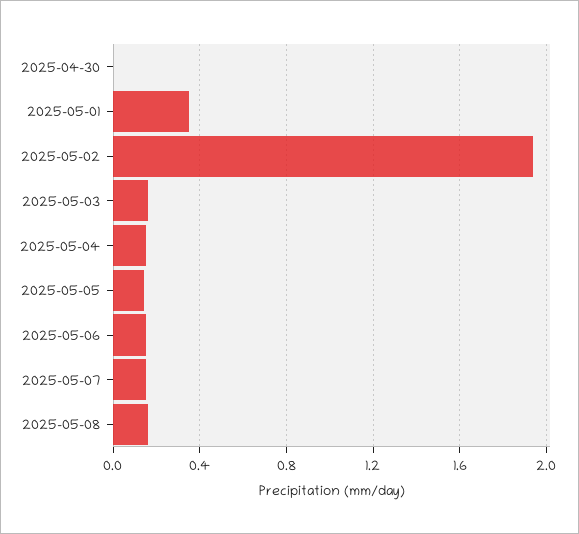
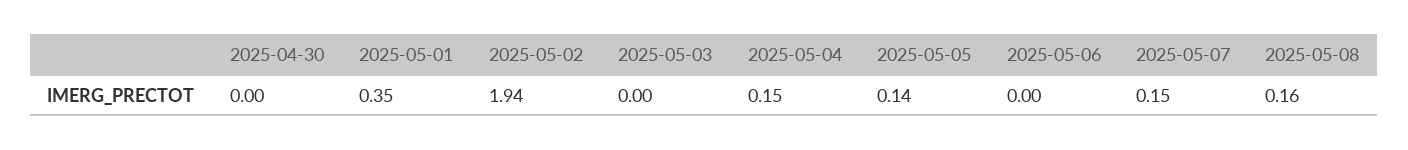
2025-05-03: 0.15 -> 0
2025-05-06: 0.15 -> 0

